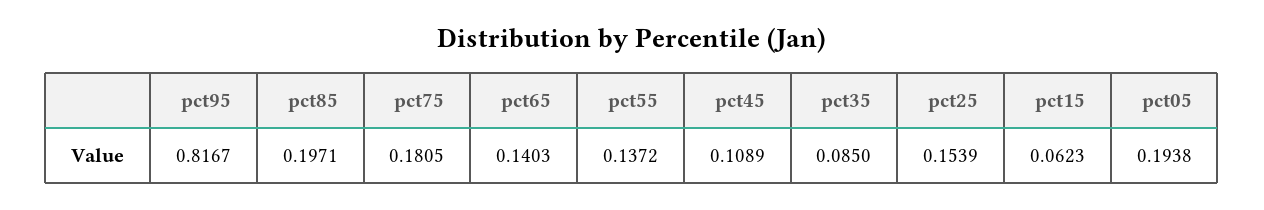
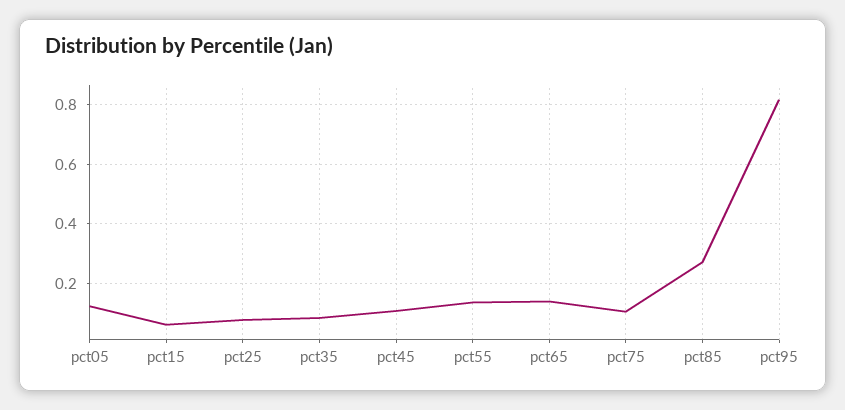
pct85: 0.1971 -> 0.275
pct75: 0.1805 -> 0.1
pct25: 0.1539 -> 0.075
pct05: 0.1938 -> 0.125

